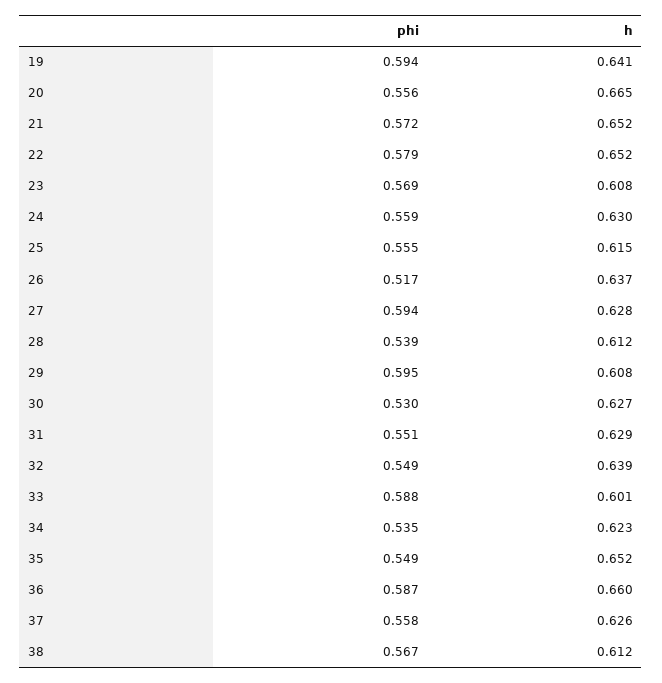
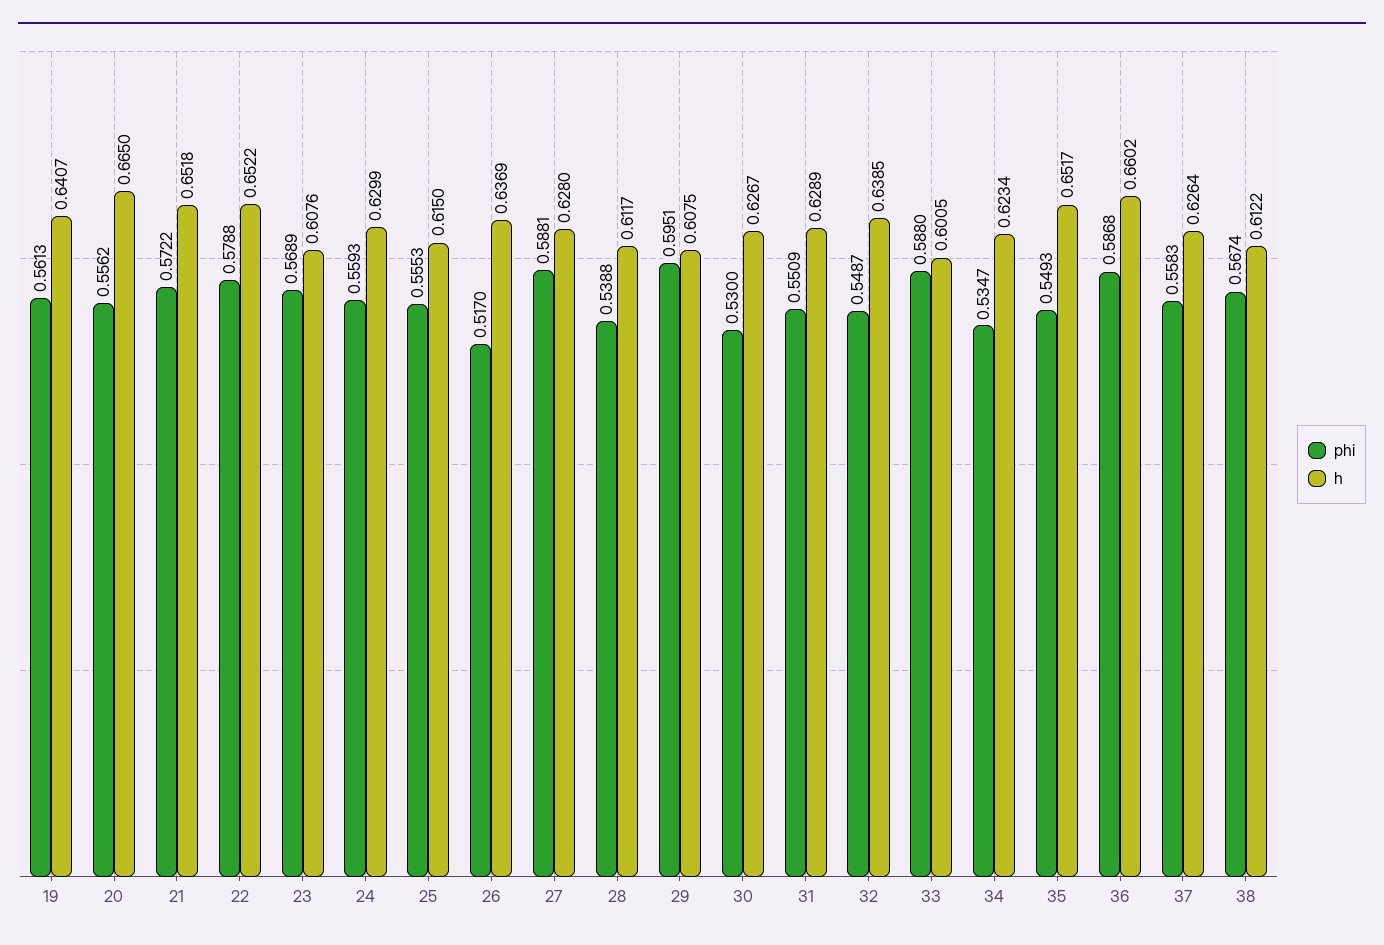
phi, 19: 0.594 -> 0.5613
phi, 27: 0.594 -> 0.5881

